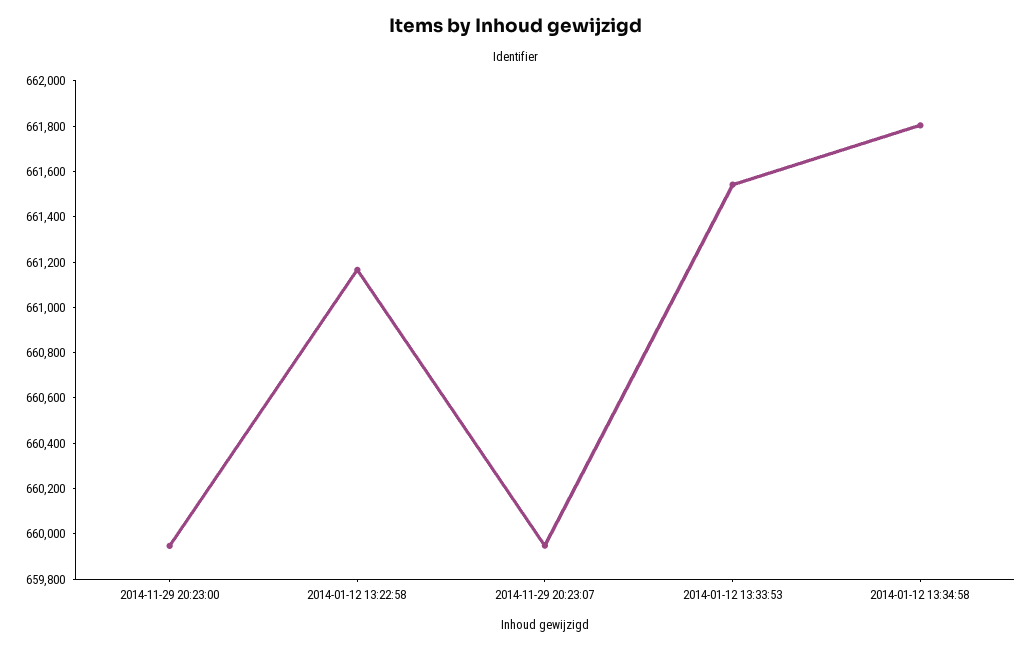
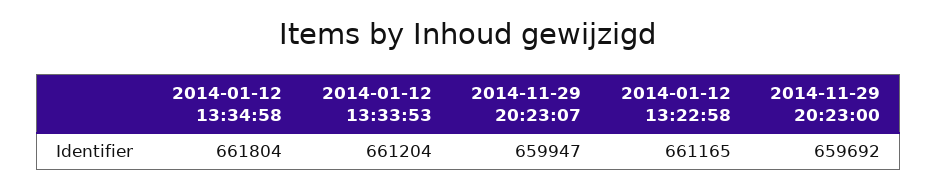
2014-11-29 20:23:00: 659950 -> 659692
2014-01-12 13:33:53: 661550 -> 661204

